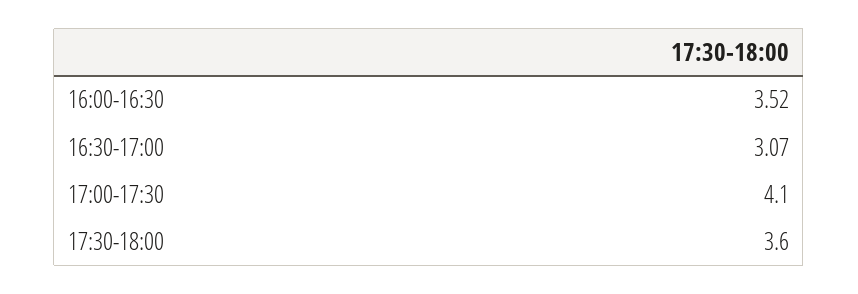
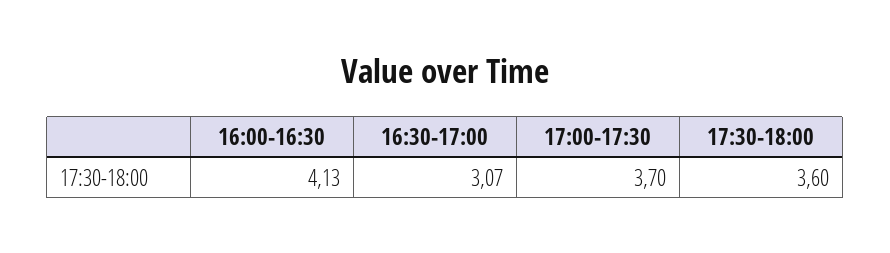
16:00-16:30: 3.52 -> 4.13
17:00-17:30: 4.1 -> 3.7

